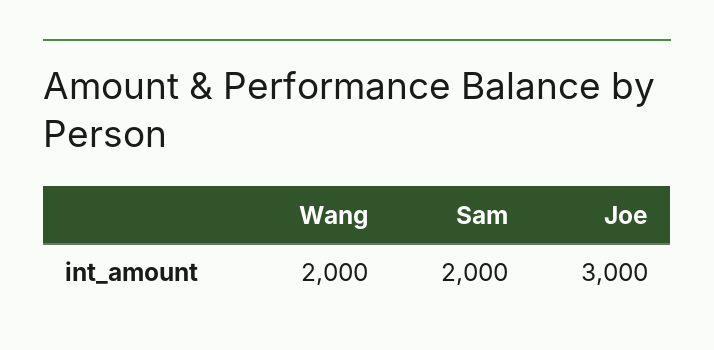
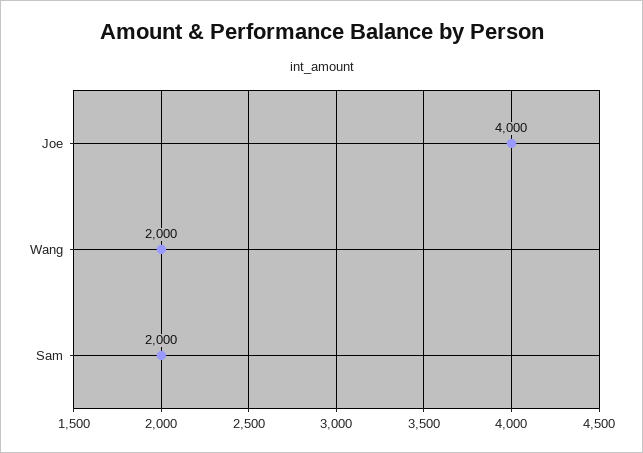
Joe: 3000 -> 4000

